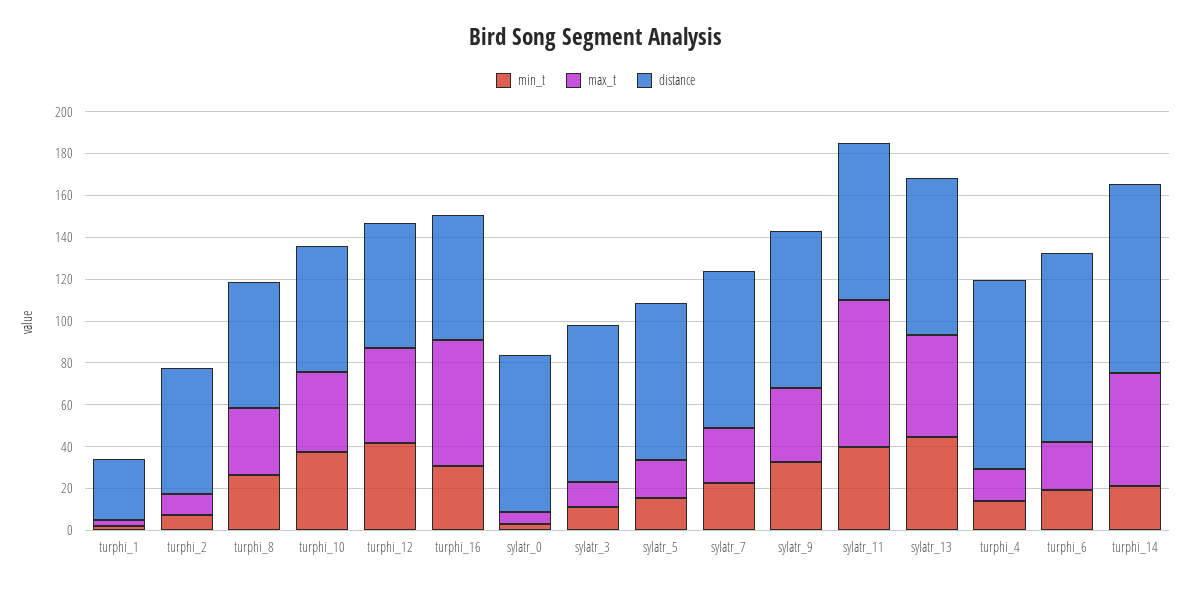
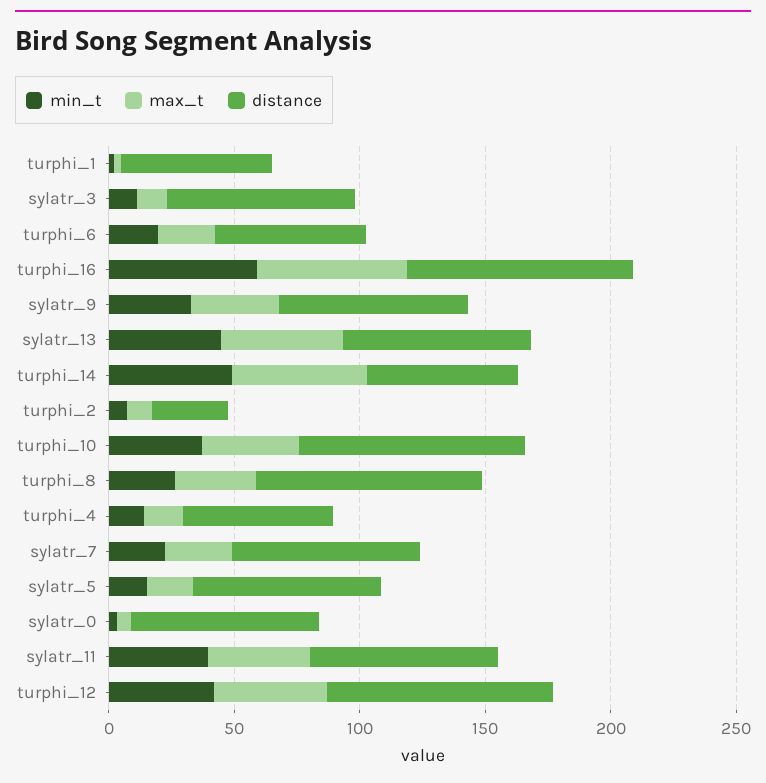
distance, turphi_1: 30 -> 60
distance, turphi_2: 60 -> 30
distance, turphi_8: 60 -> 90
distance, turphi_10: 60 -> 90
distance, turphi_12: 60 -> 90
min_t, turphi_16: 30 -> 60
distance, turphi_16: 60 -> 90
max_t, sylatr_11: 70 -> 40
distance, turphi_4: 90 -> 60
distance, turphi_6: 90 -> 60
min_t, turphi_14: 20 -> 50
distance, turphi_14: 90 -> 60

